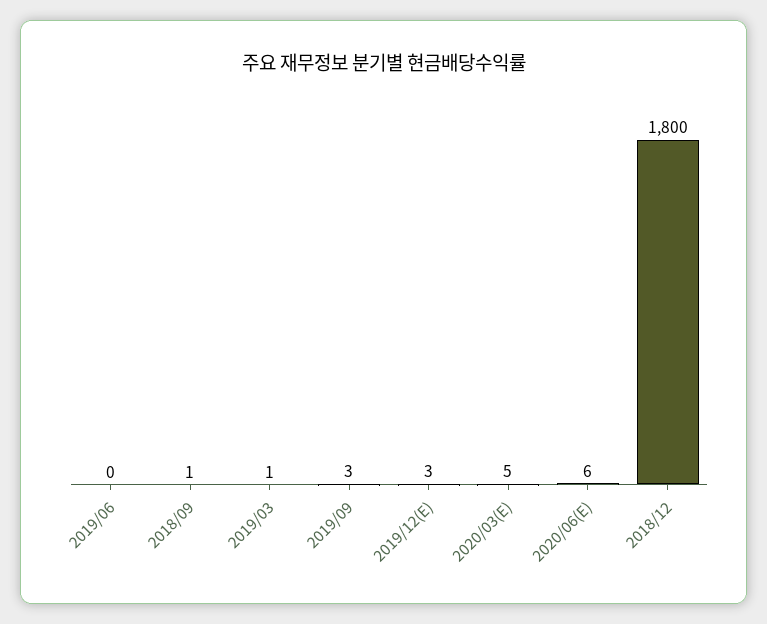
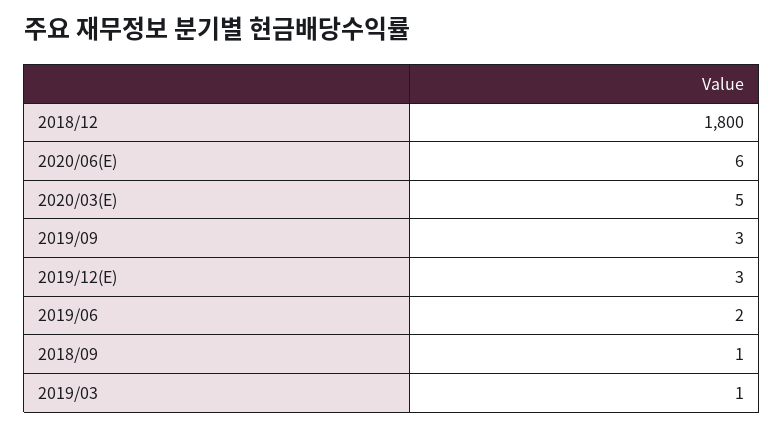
2019/06: 0 -> 2

